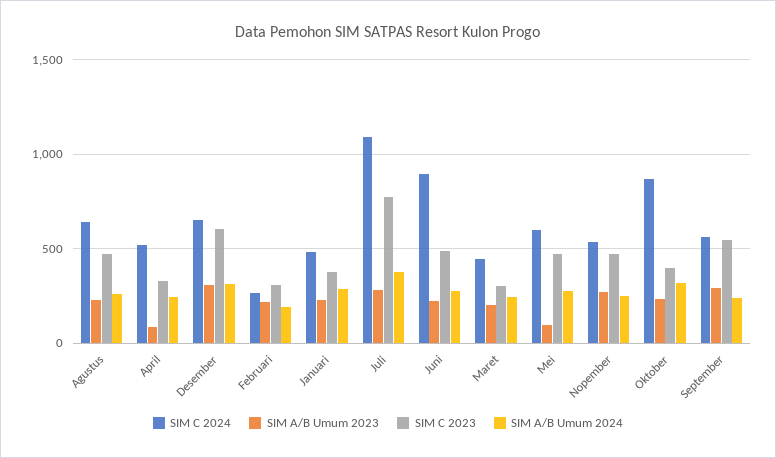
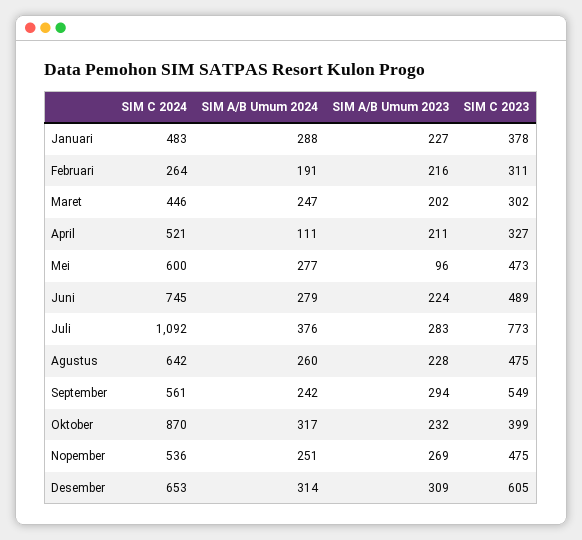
SIM A/B Umum 2023, April: 100 -> 211
SIM A/B Umum 2024, April: 250 -> 111
SIM C 2024, Juni: 900 -> 745

